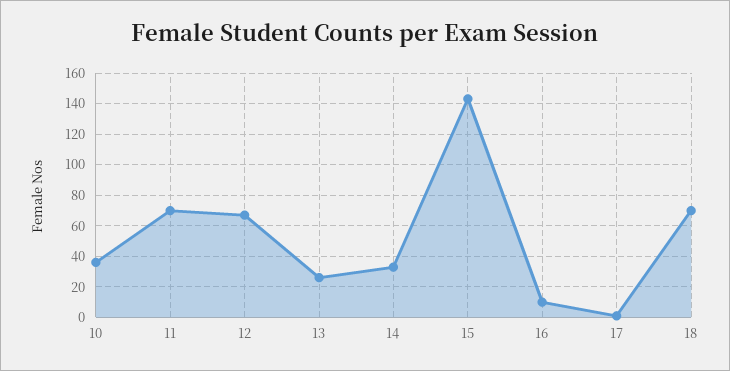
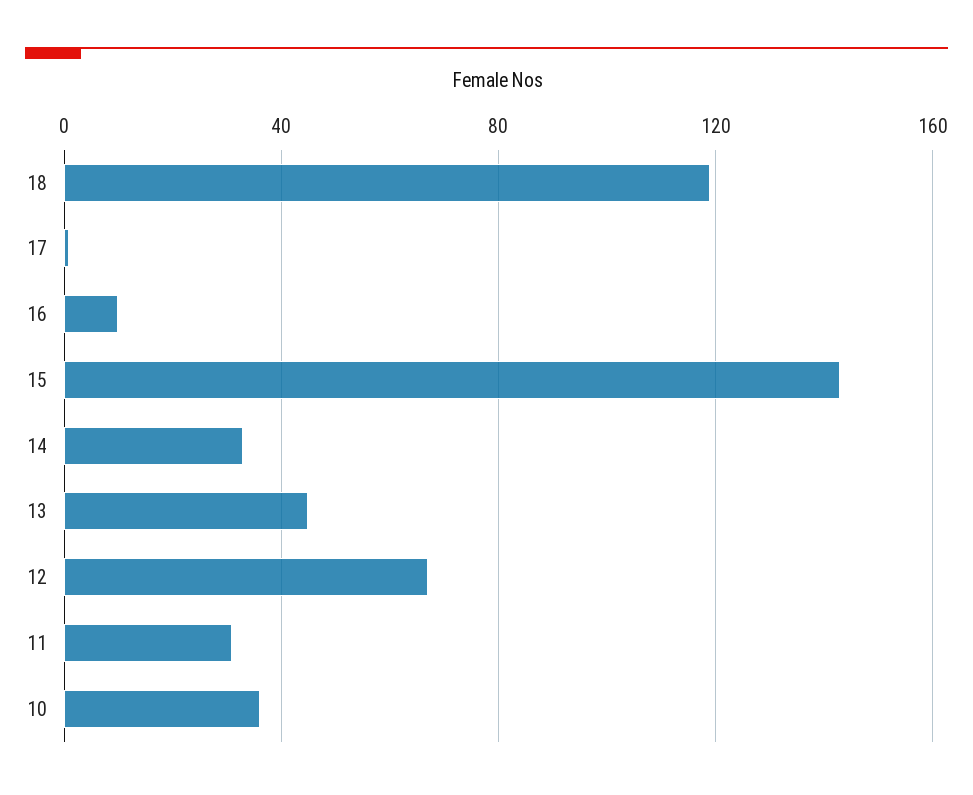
11: 70 -> 30
13: 25 -> 45
18: 70 -> 120

